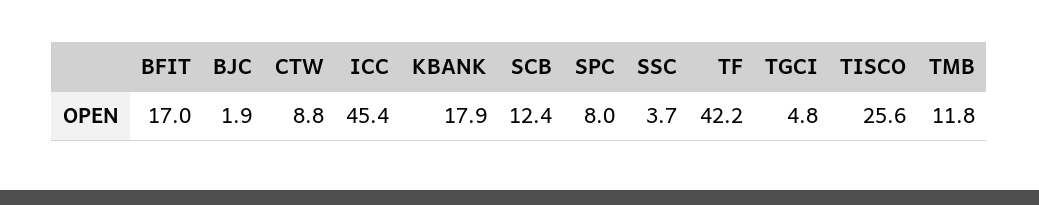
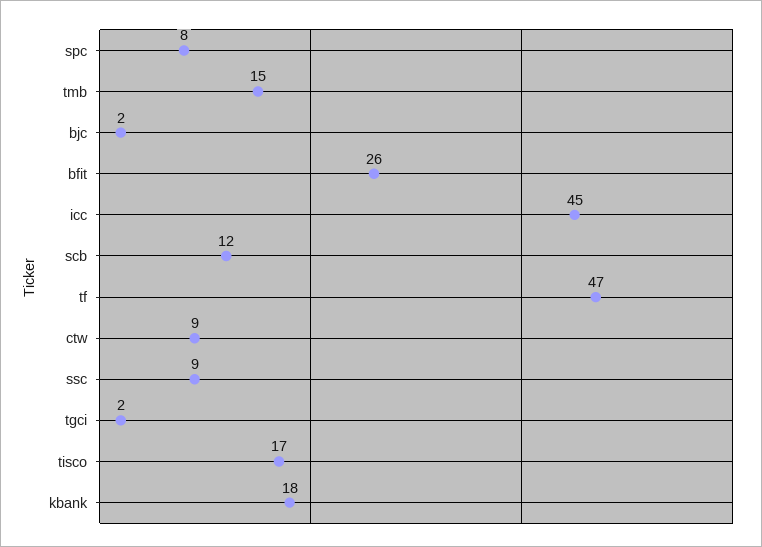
BFIT: 17 -> 26
SSC: 3.7 -> 9
TF: 42.2 -> 47
TGCI: 4.8 -> 2
TISCO: 25.6 -> 17
TMB: 11.8 -> 15

